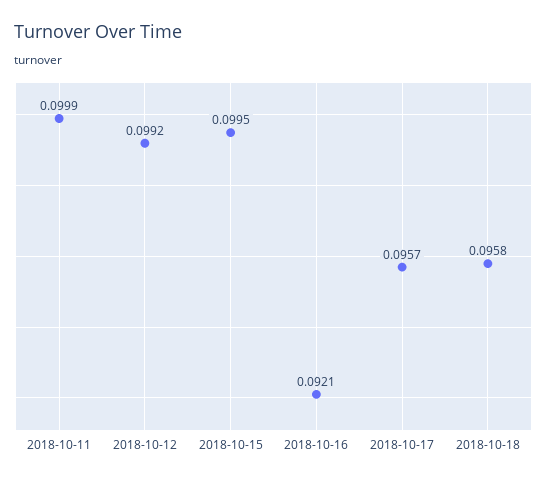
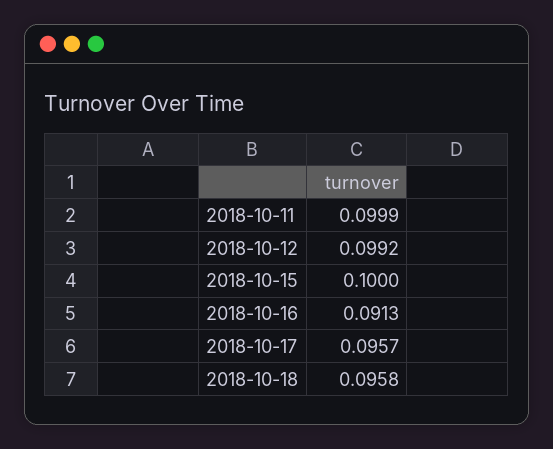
2018-10-15: 0.0995 -> 0.1
2018-10-16: 0.0921 -> 0.0913

